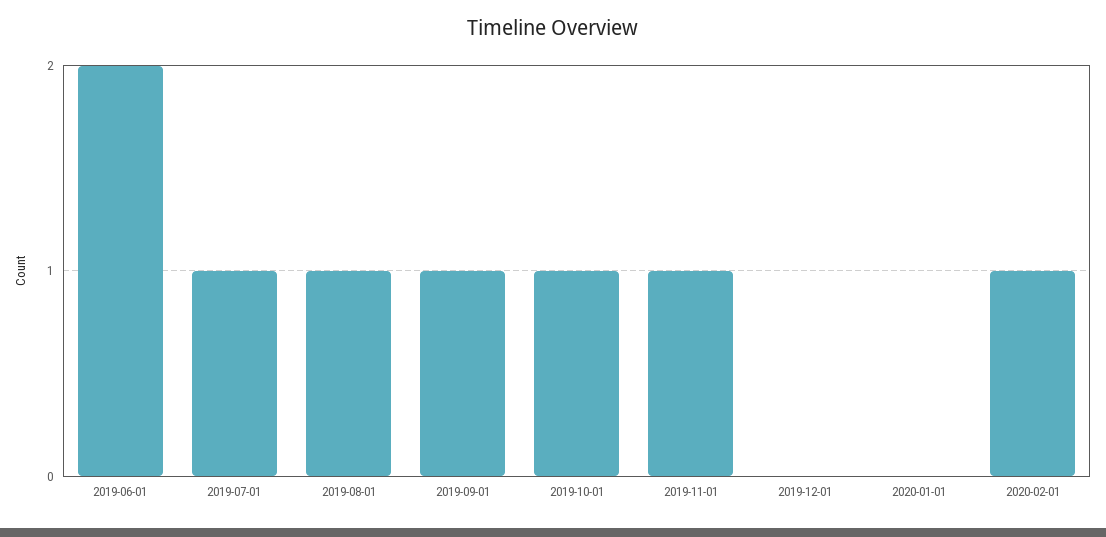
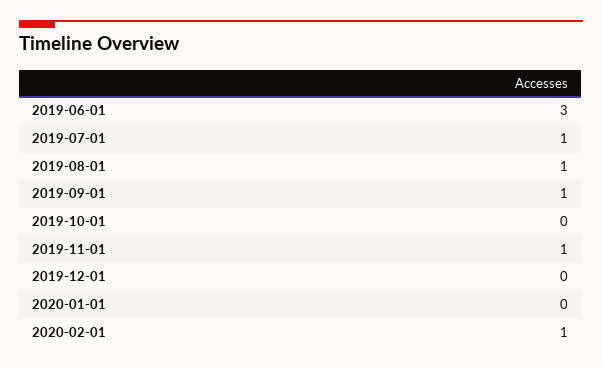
2019-06-01: 2 -> 3
2019-10-01: 1 -> 0

